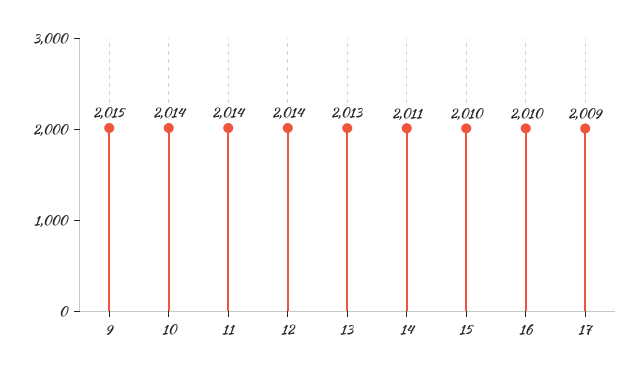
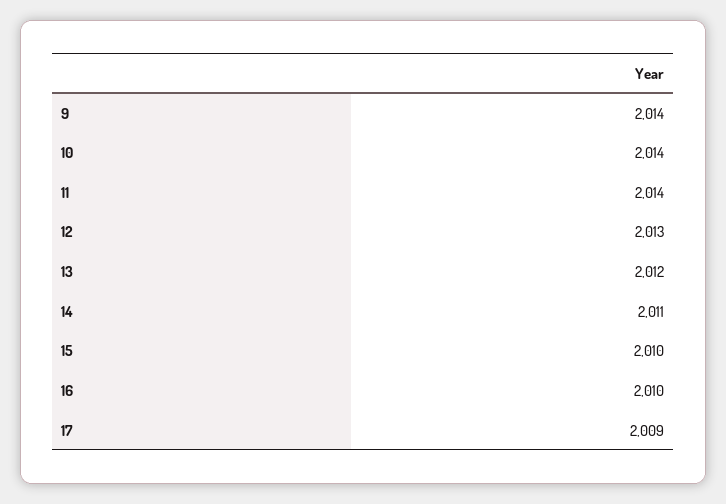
9: 2015 -> 2014
12: 2014 -> 2013
13: 2013 -> 2012

